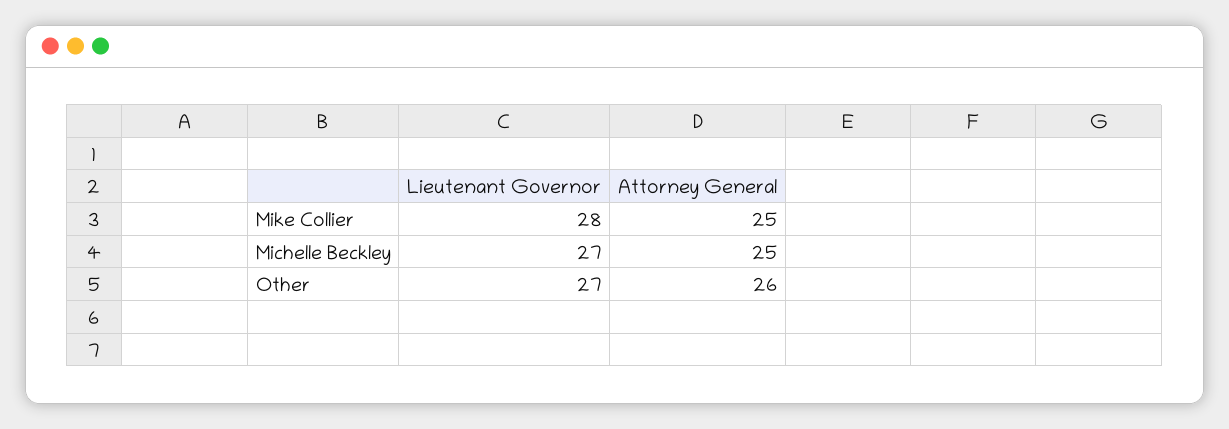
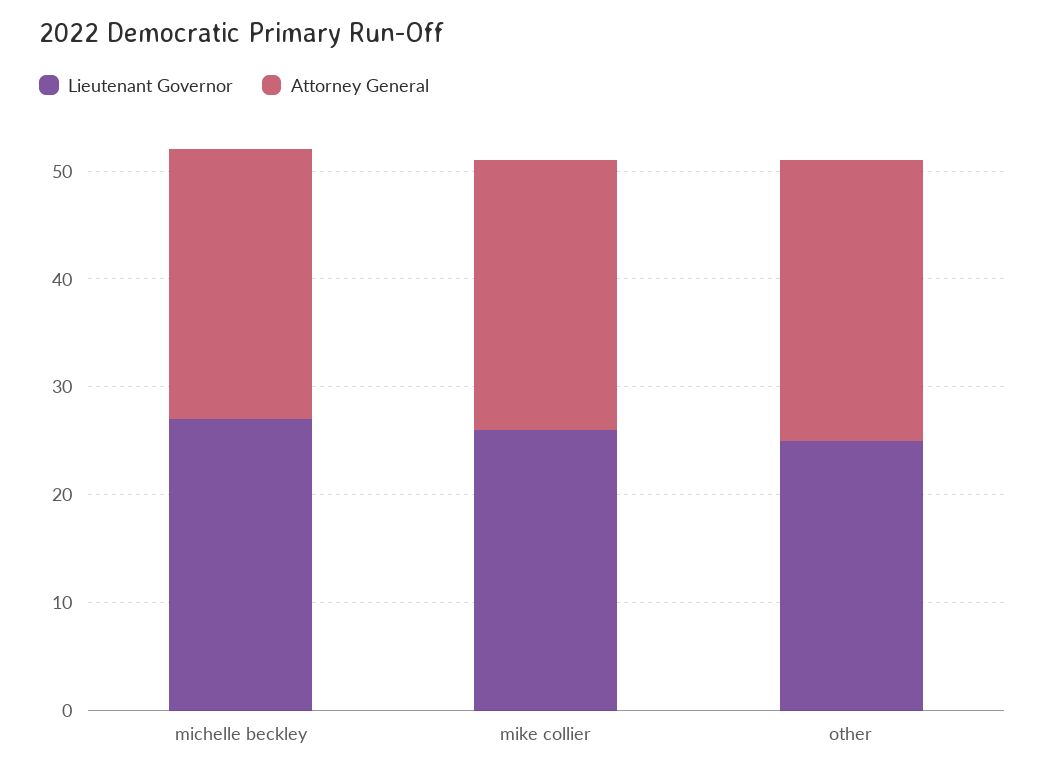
Lieutenant Governor, Mike Collier: 28 -> 26
Lieutenant Governor, Other: 27 -> 25

